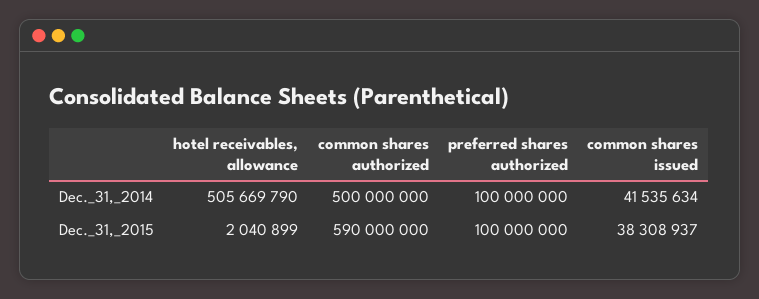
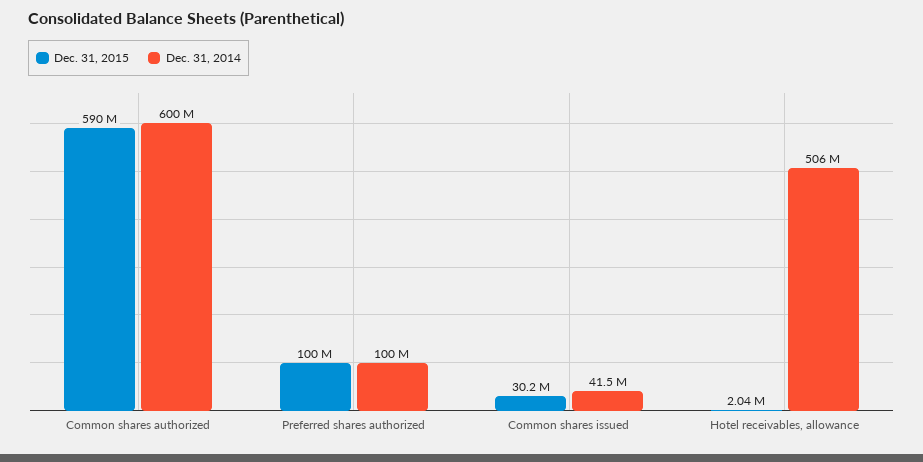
Dec._31,_2014, common shares authorized: 500000000 -> 600000000
Dec._31,_2015, common shares issued: 38308937 -> 30200000

